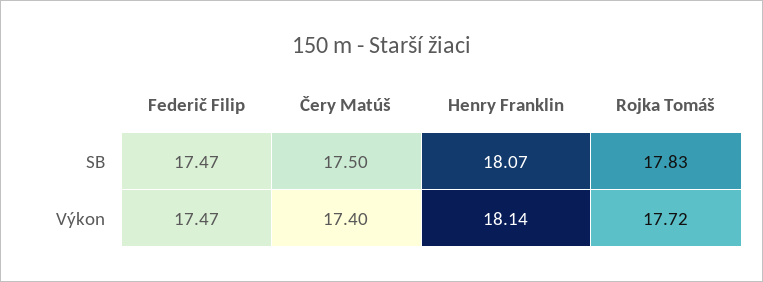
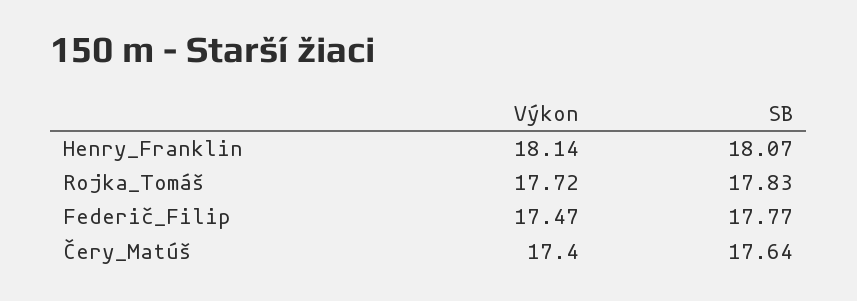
Federič Filip, SB: 17.47 -> 17.77
Čery Matúš, SB: 17.5 -> 17.64

